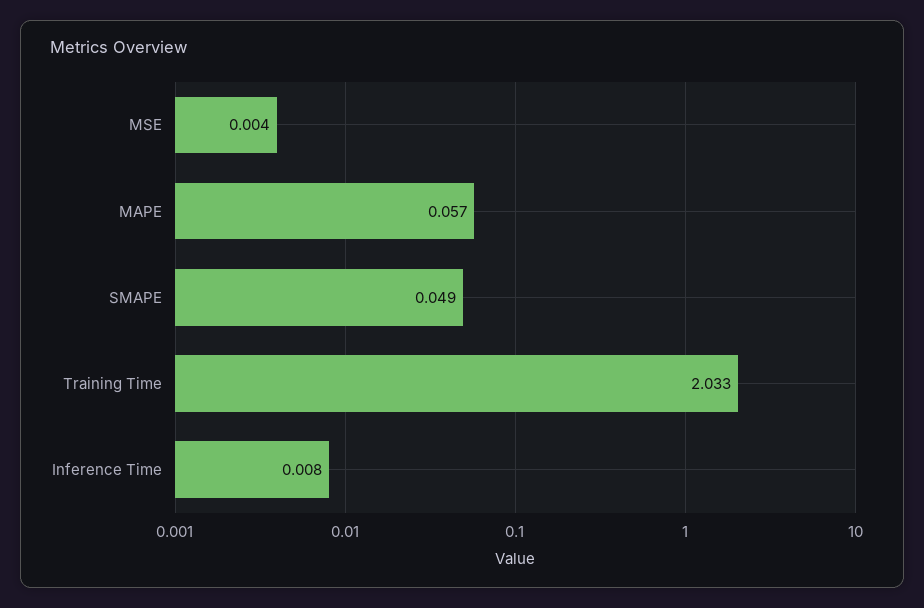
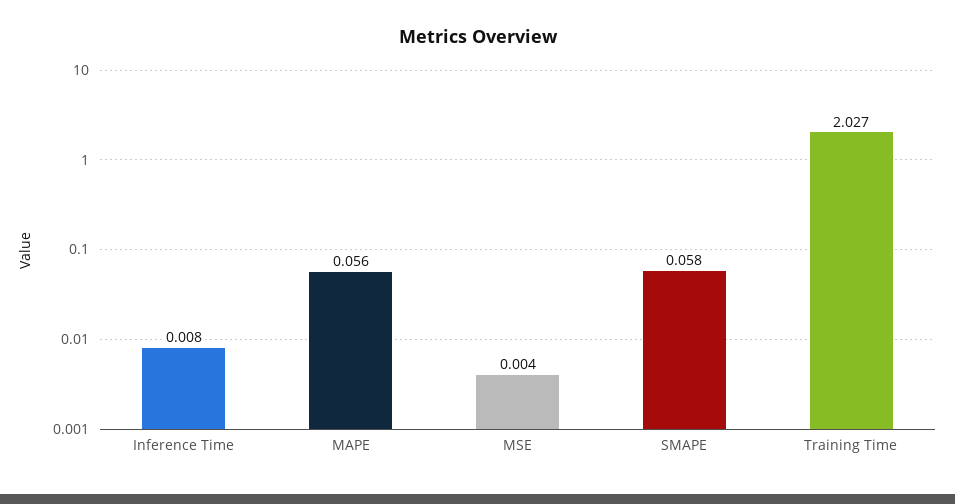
MAPE: 0.057 -> 0.056
SMAPE: 0.049 -> 0.058
Training Time: 2.033 -> 2.027

